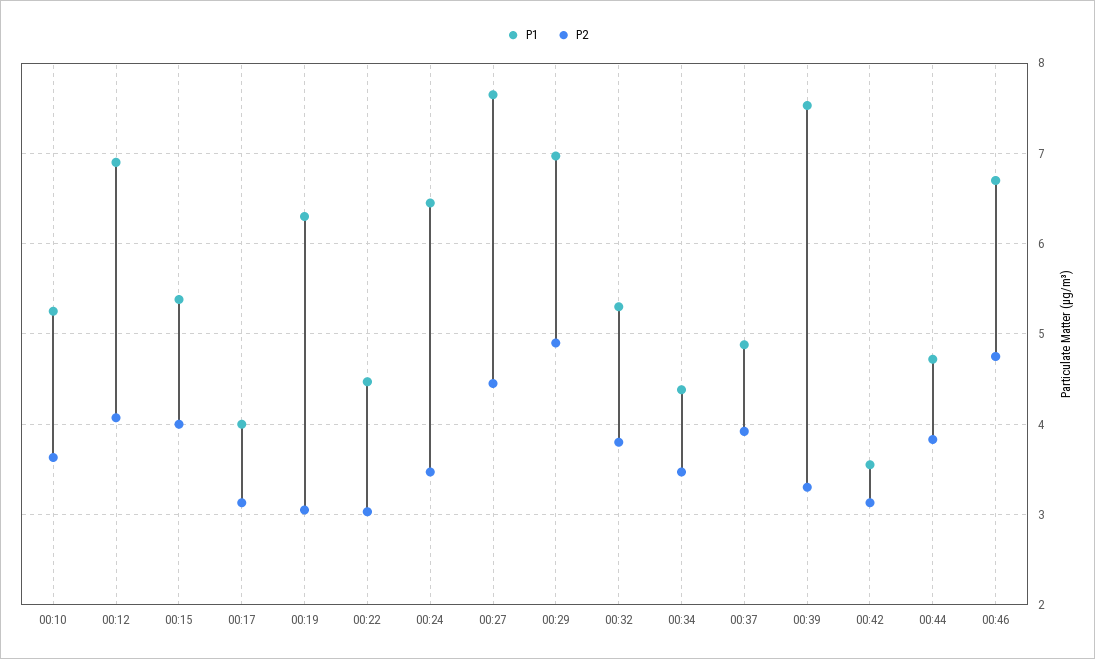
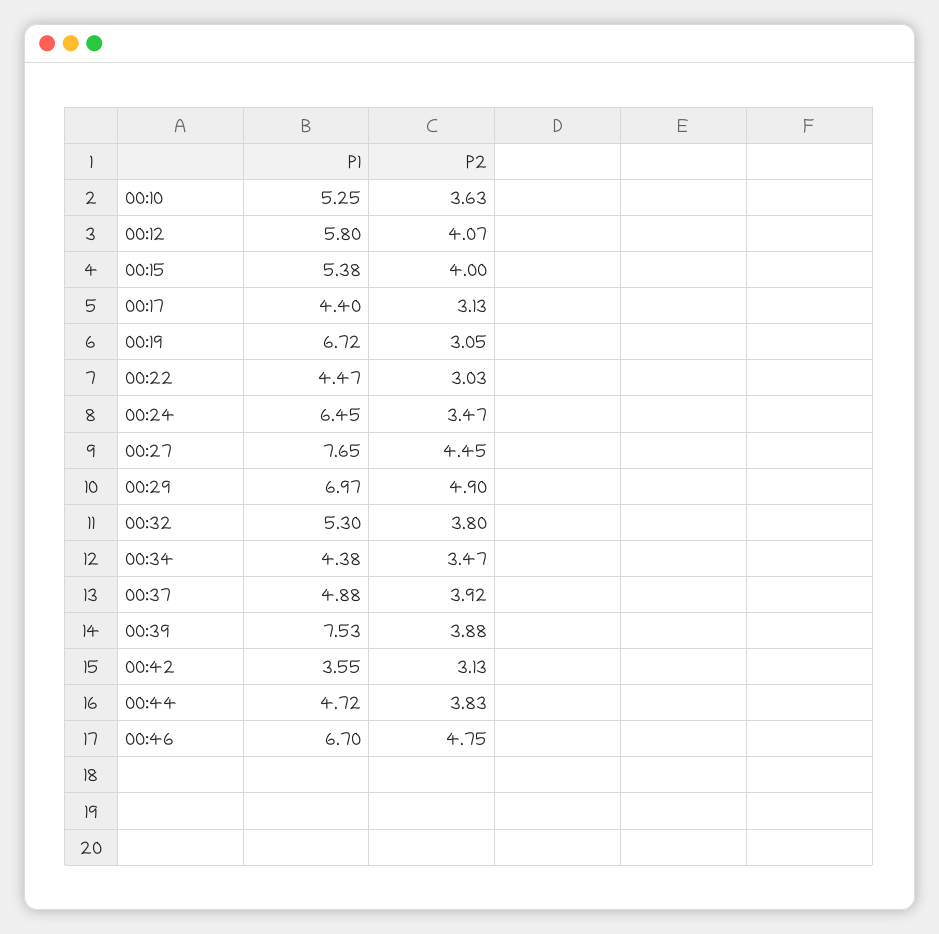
P1, 00:12: 6.9 -> 5.8
P1, 00:17: 4 -> 4.4
P1, 00:19: 6.3 -> 6.72
P2, 00:39: 3.3 -> 3.88

